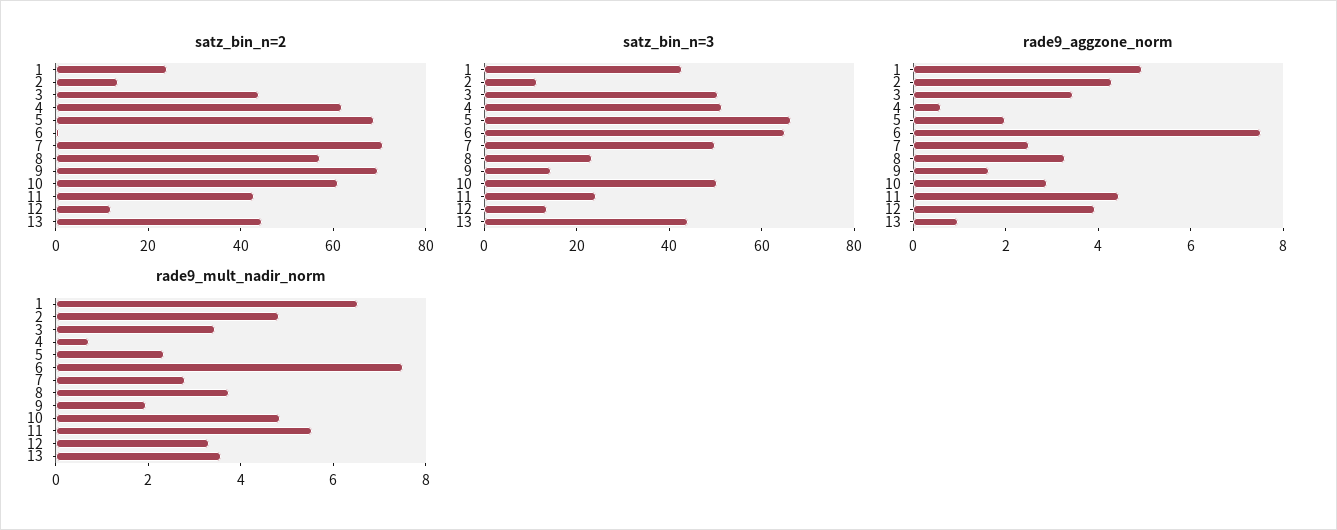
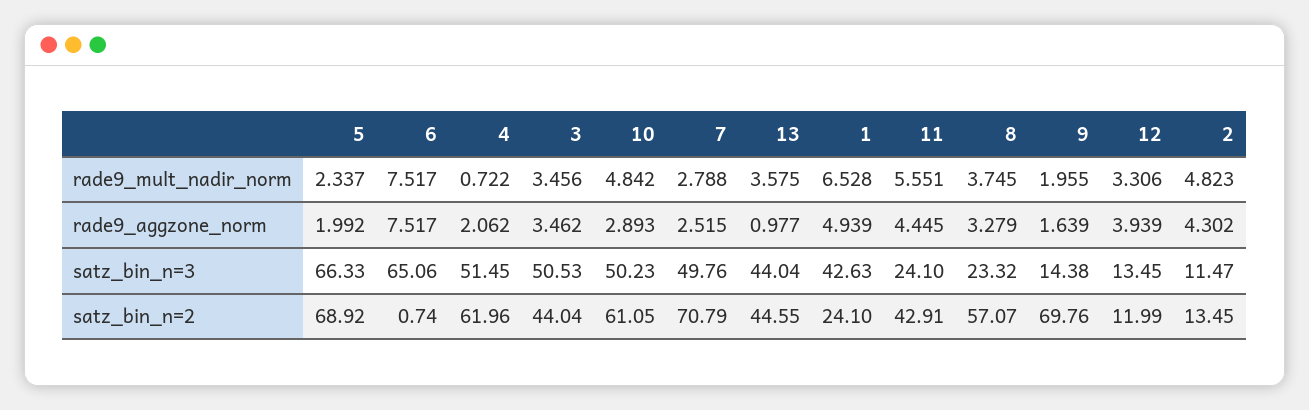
rade9_aggzone_norm, 4: 0.5 -> 2.062

